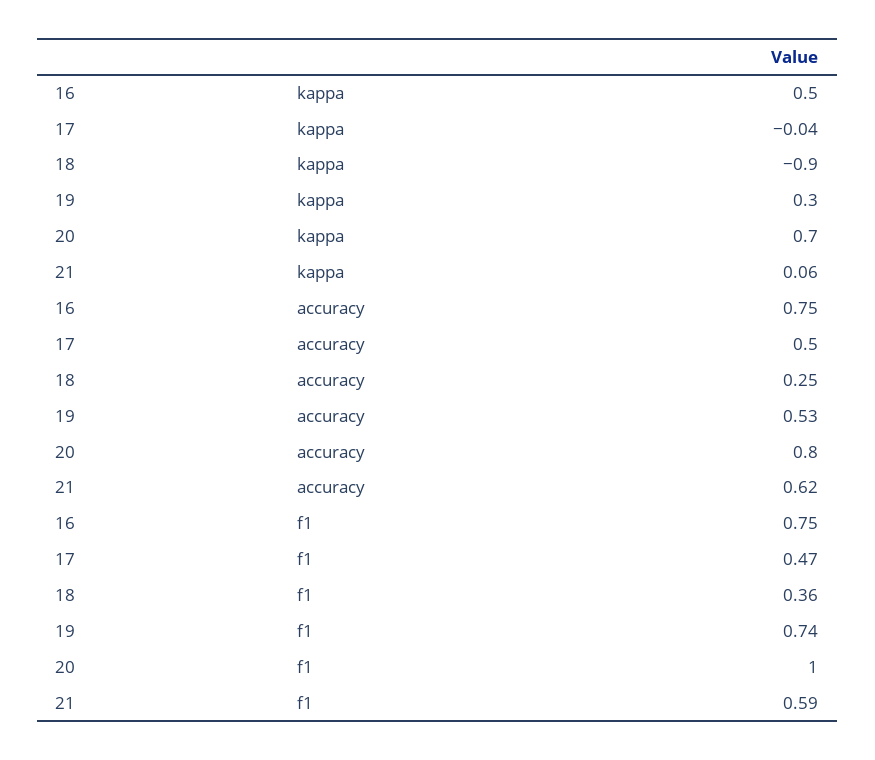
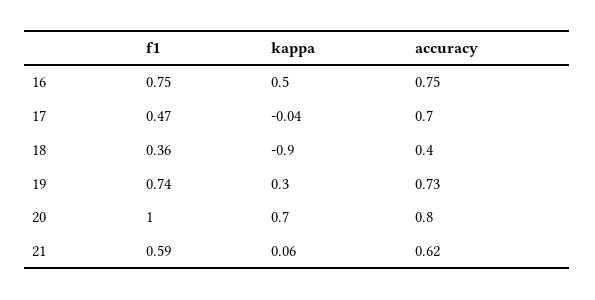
17, accuracy: 0.5 -> 0.7
18, accuracy: 0.25 -> 0.4
19, accuracy: 0.53 -> 0.73

